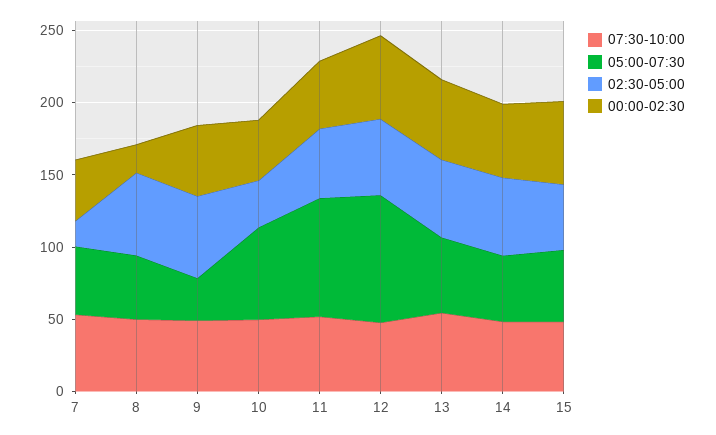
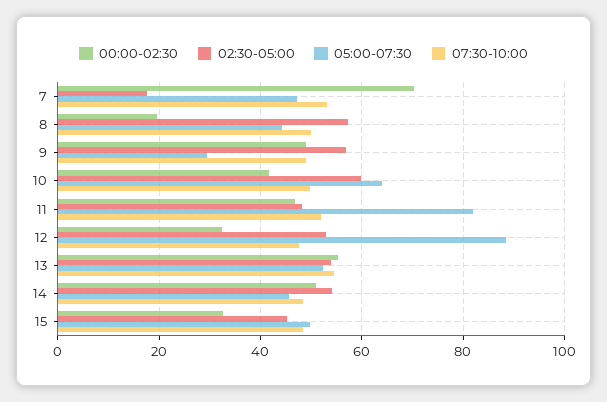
00:00-02:30, 7: 40 -> 70
02:30-05:00, 10: 30 -> 60
00:00-02:30, 12: 60 -> 32
00:00-02:30, 15: 60 -> 32

